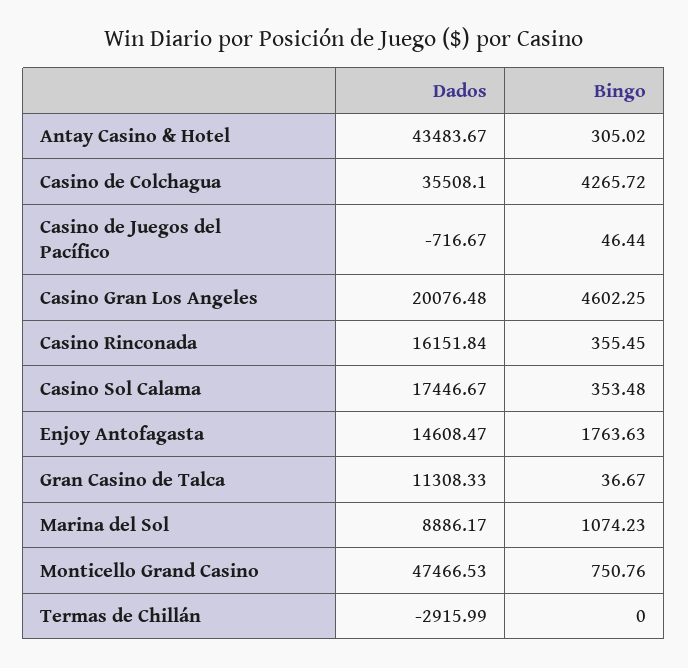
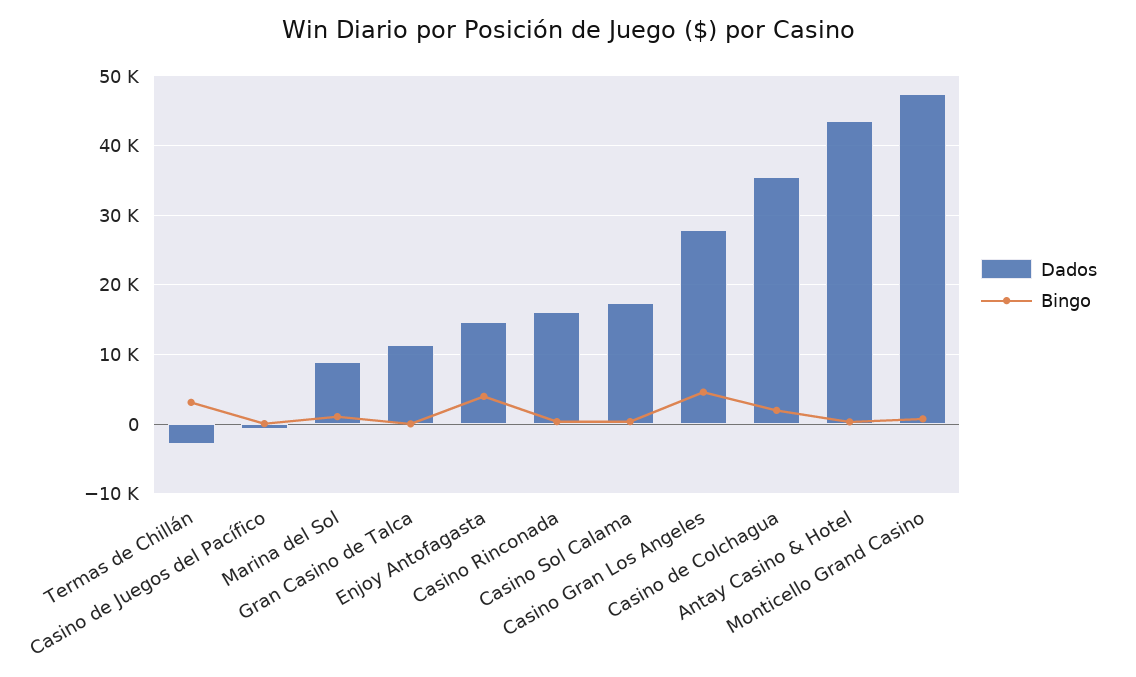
Bingo, Casino de Colchagua: 4265.72 -> 2000
Dados, Casino Gran Los Angeles: 20076.48 -> 28000
Bingo, Enjoy Antofagasta: 1763.63 -> 4000
Bingo, Termas de Chillán: 0 -> 3000

